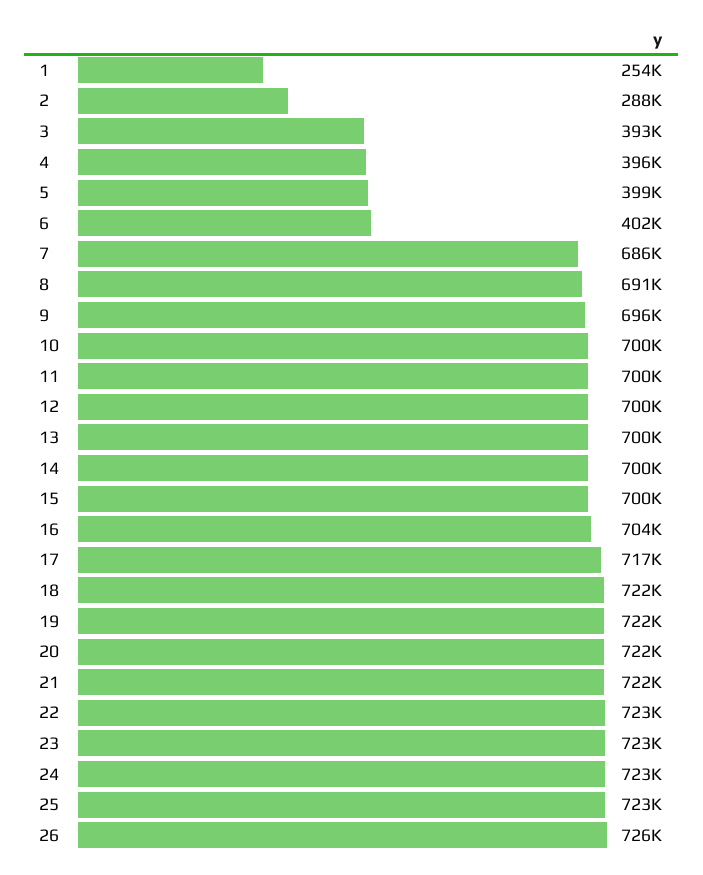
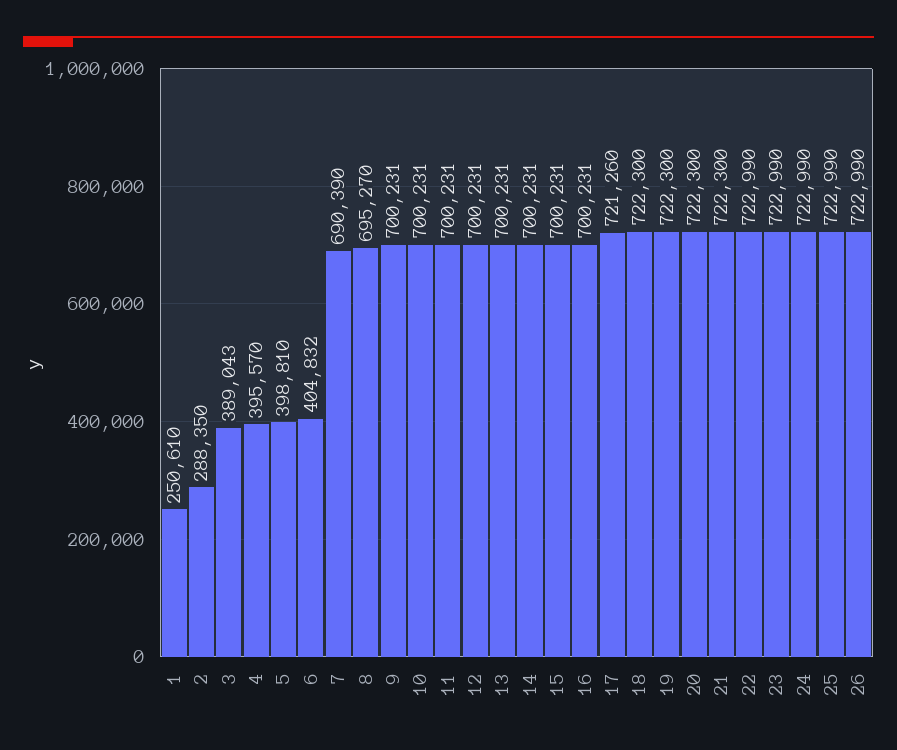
1: 254000 -> 250610
3: 393000 -> 389043
6: 402000 -> 404832
7: 686000 -> 690390
8: 691000 -> 695270
9: 696000 -> 700231
16: 704000 -> 700231
17: 717000 -> 721260
26: 726000 -> 722990

